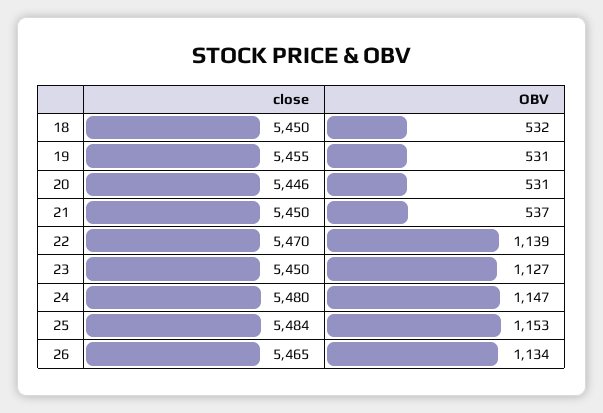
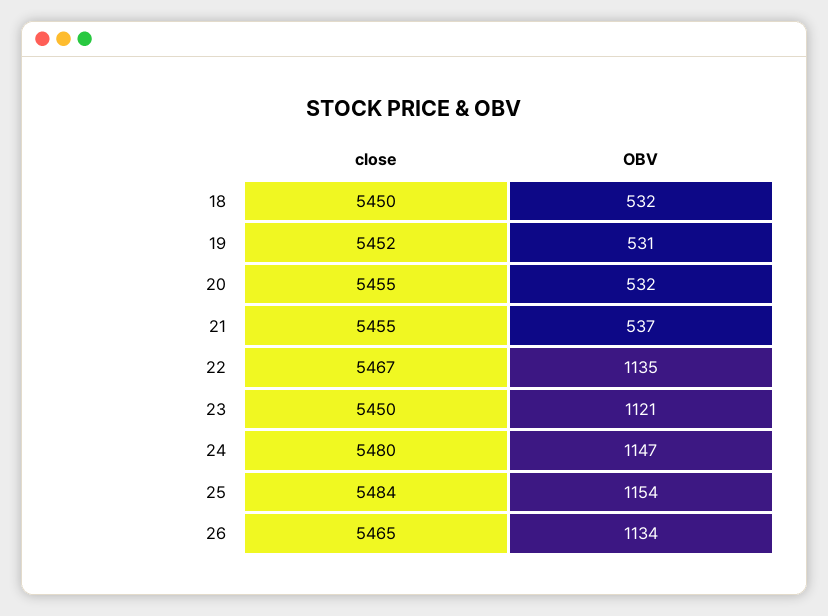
close, 19: 5455 -> 5452
close, 20: 5446 -> 5455
OBV, 20: 531 -> 532
close, 21: 5450 -> 5455
close, 22: 5470 -> 5467
OBV, 22: 1139 -> 1135
OBV, 23: 1127 -> 1121
OBV, 25: 1153 -> 1154

